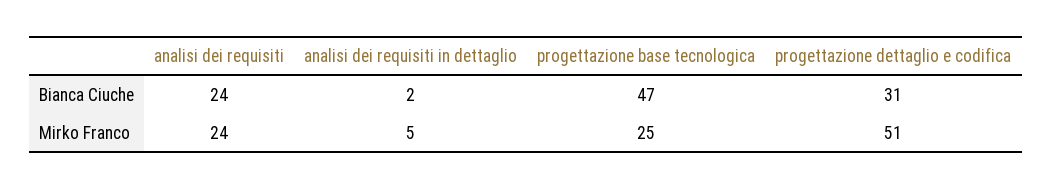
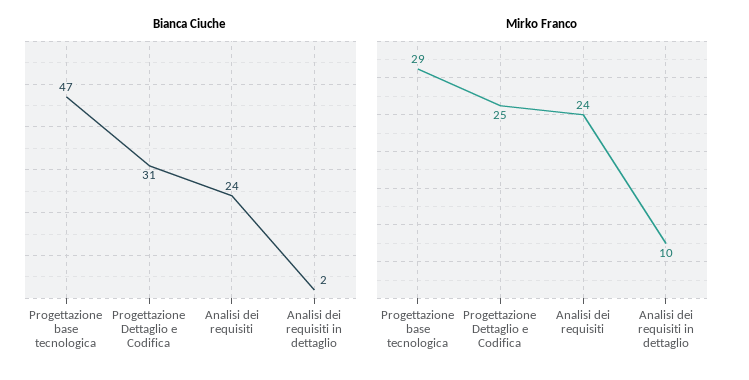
Mirko Franco, analisi dei requisiti in dettaglio: 5 -> 10
Mirko Franco, progettazione base tecnologica: 25 -> 29
Mirko Franco, progettazione dettaglio e codifica: 51 -> 25

